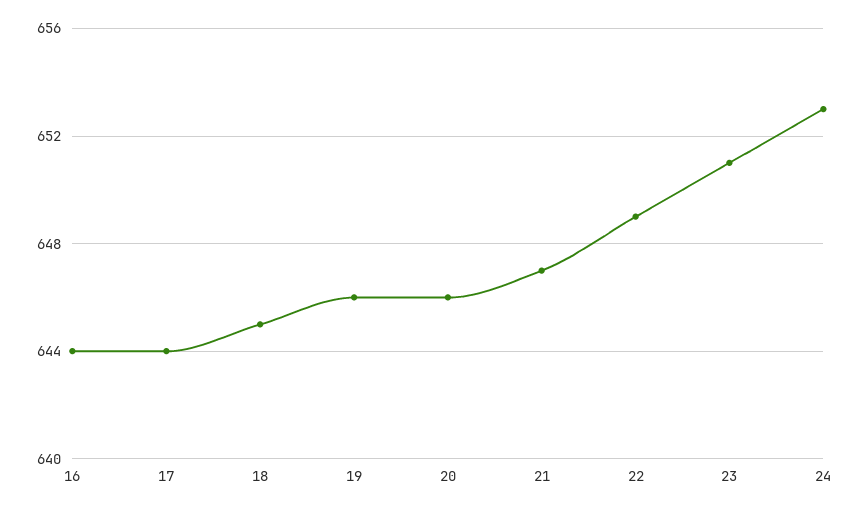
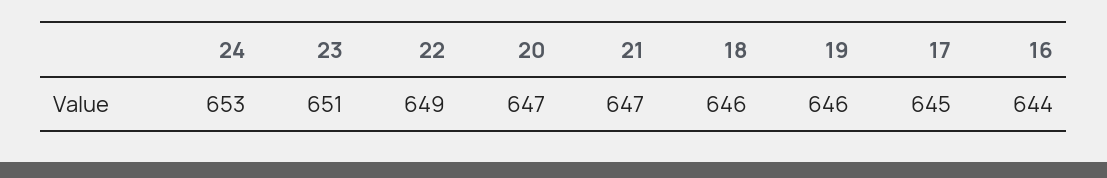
17: 644 -> 645
18: 645 -> 646
20: 646 -> 647

